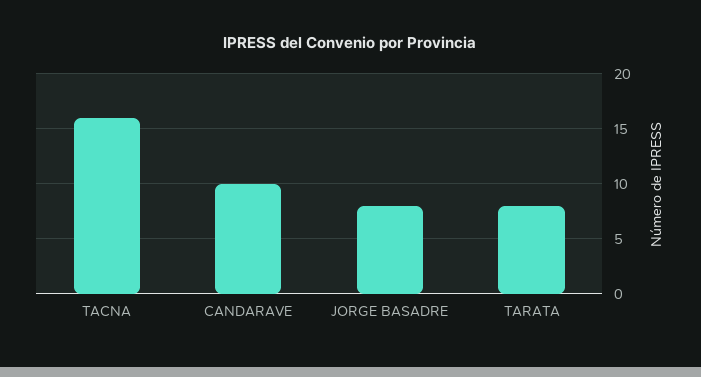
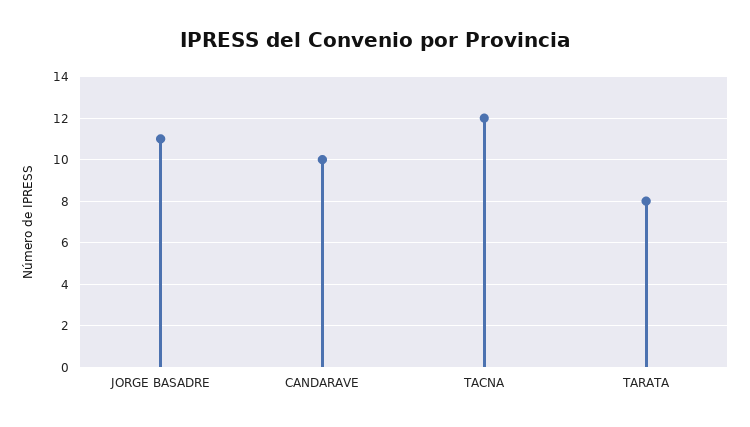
TACNA: 16 -> 12
JORGE BASADRE: 8 -> 11

